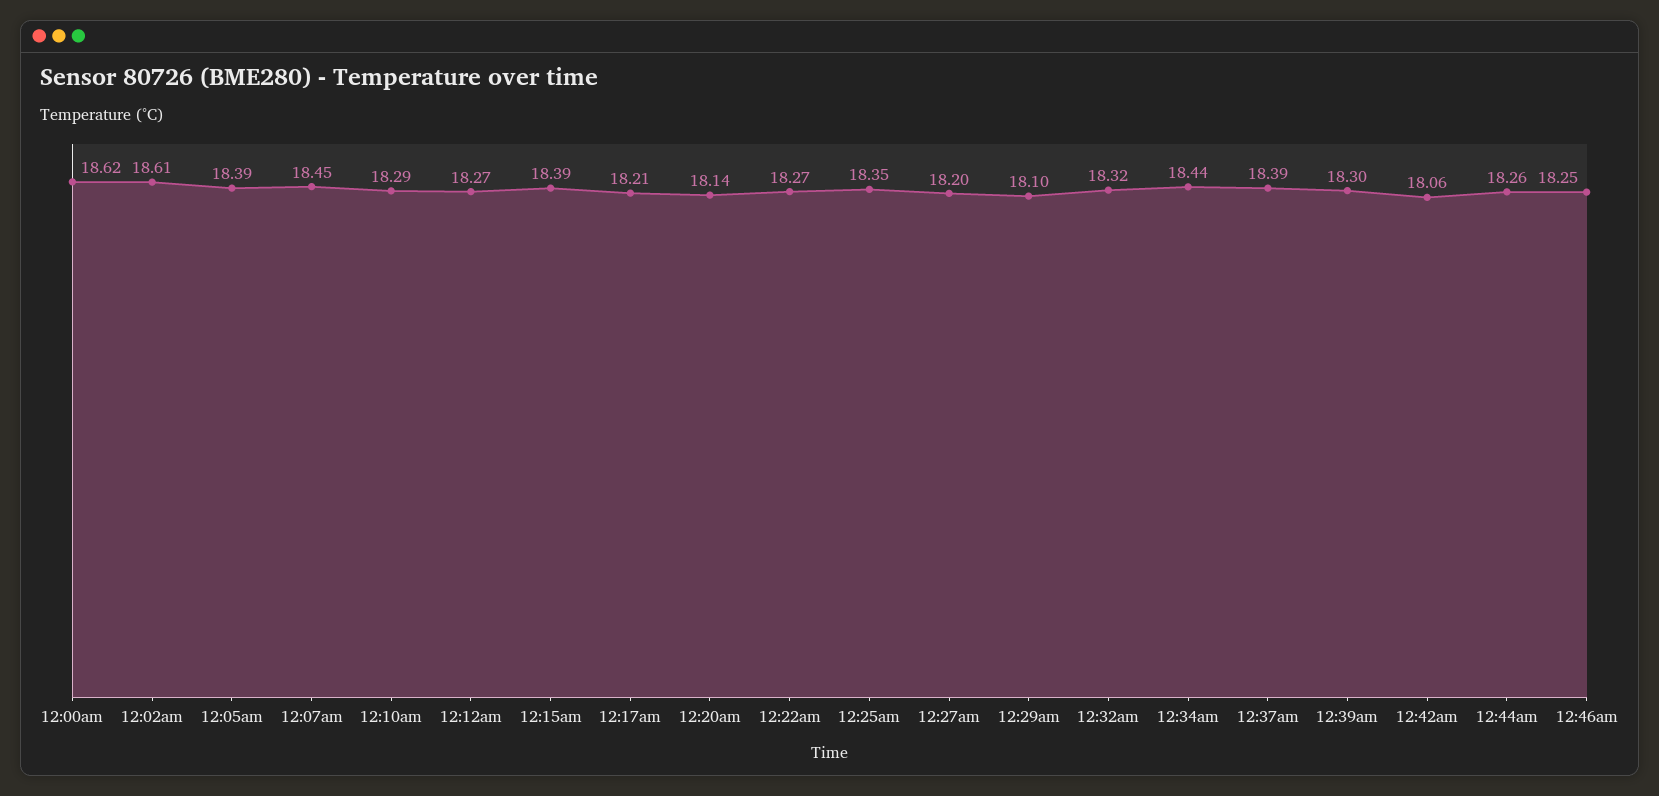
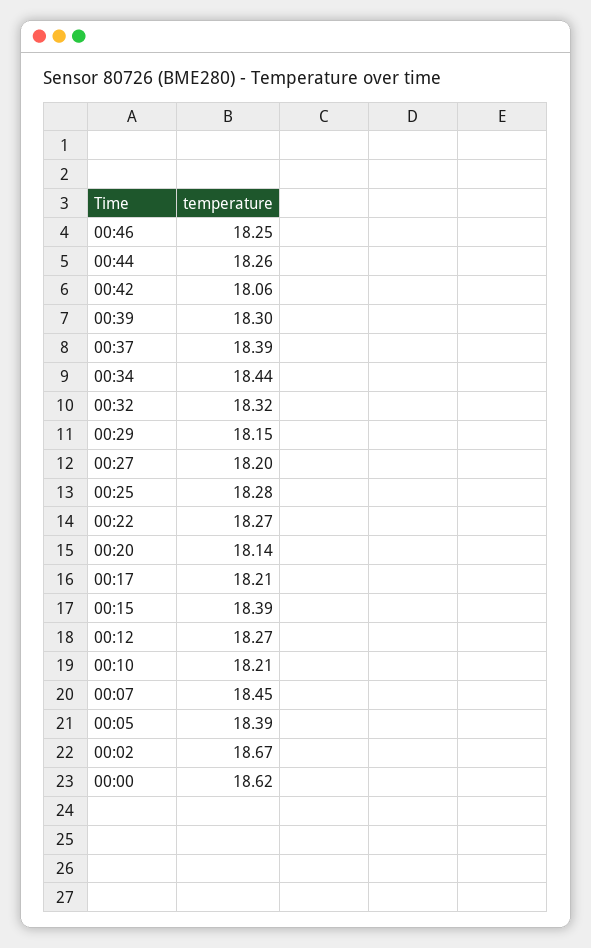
12:02am: 18.61 -> 18.67
12:10am: 18.29 -> 18.21
12:25am: 18.35 -> 18.28
12:29am: 18.1 -> 18.15

